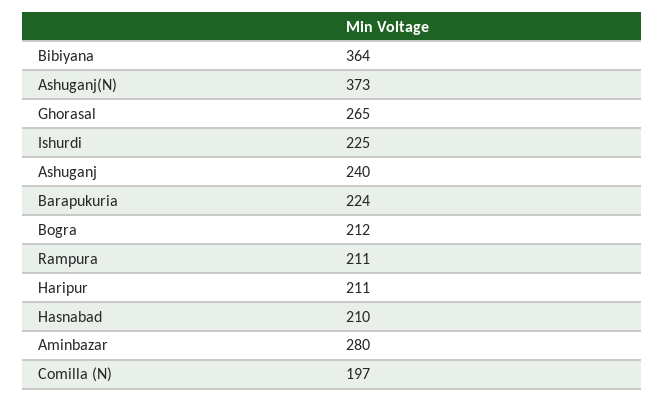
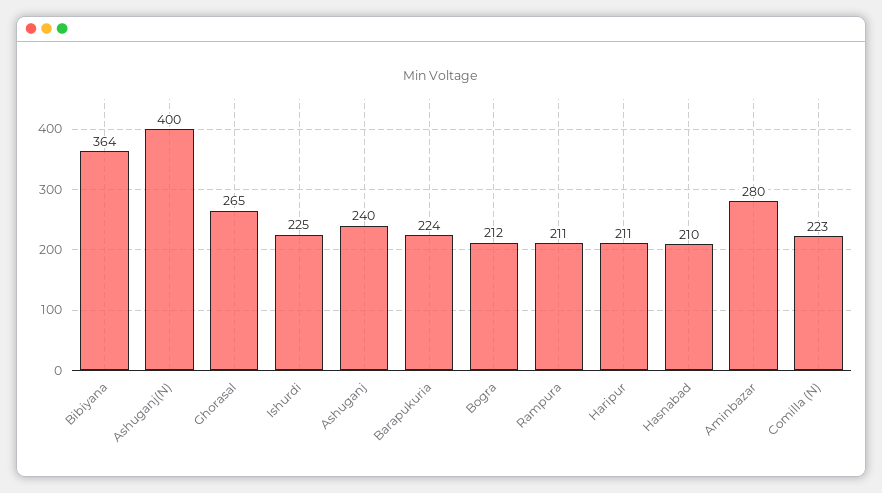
Ashuganj(N): 373 -> 400
Comilla (N): 197 -> 223

